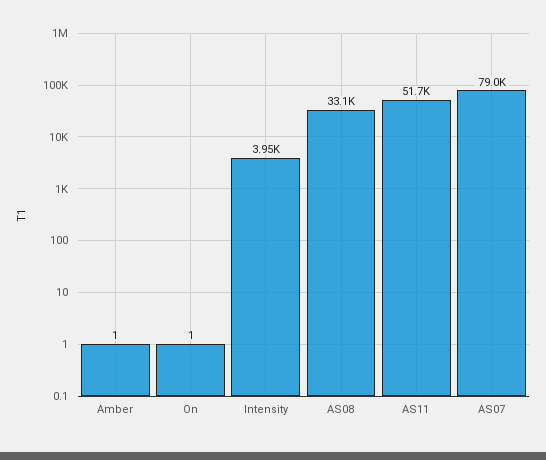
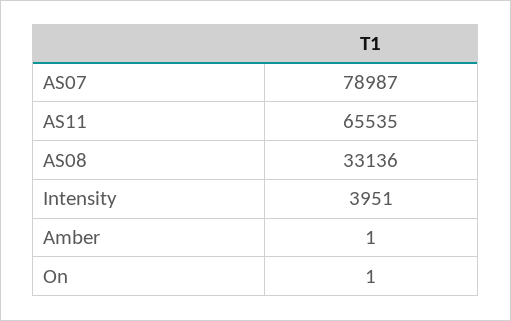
AS11: 51700 -> 65535

